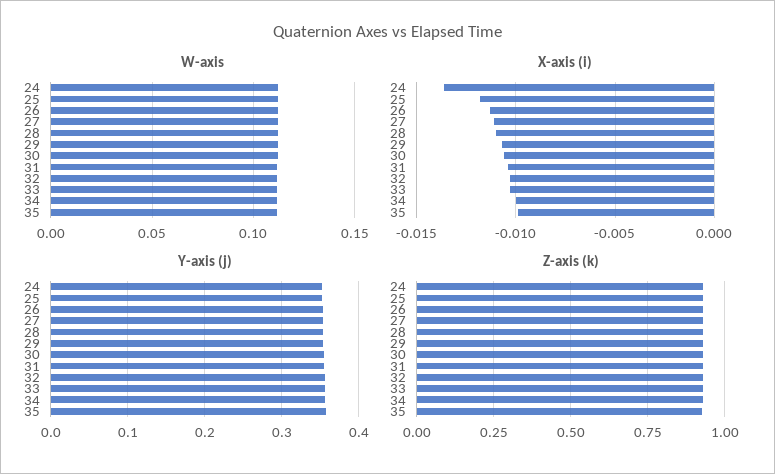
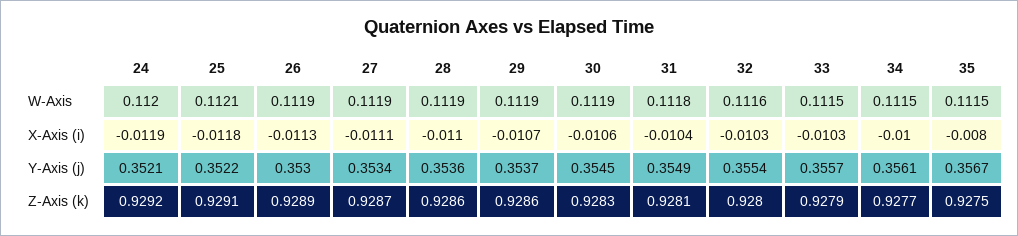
X-axis (i), 24: -0.0135 -> -0.0119
X-axis (i), 35: -0.01 -> -0.008

